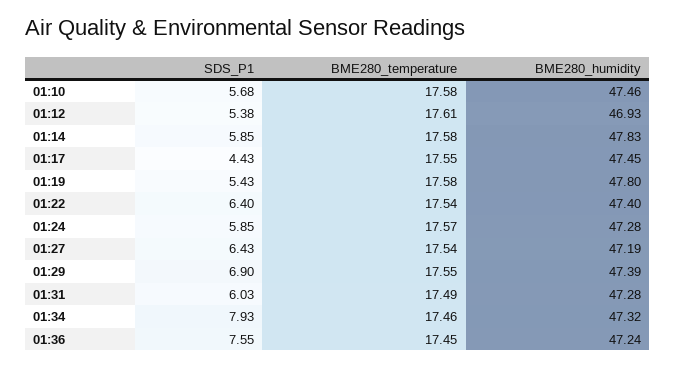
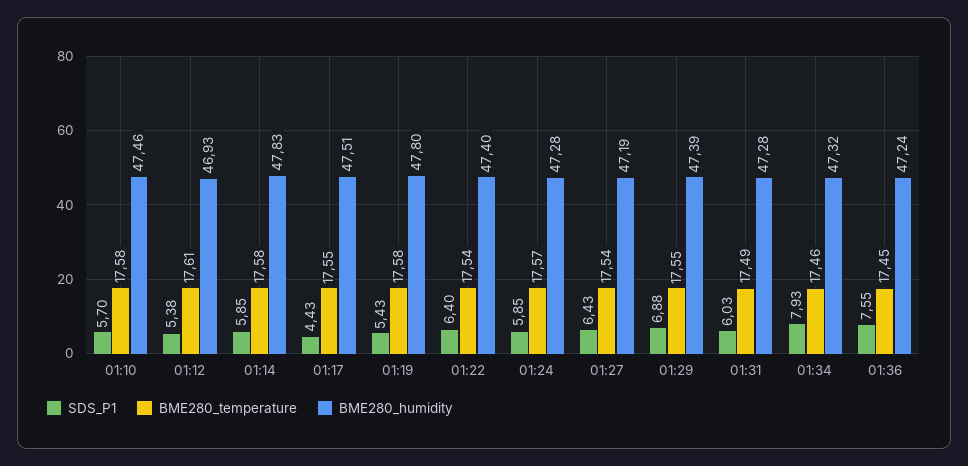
SDS_P1, 01:10: 5.68 -> 5.7
BME280_humidity, 01:17: 47.45 -> 47.51
SDS_P1, 01:29: 6.9 -> 6.88

